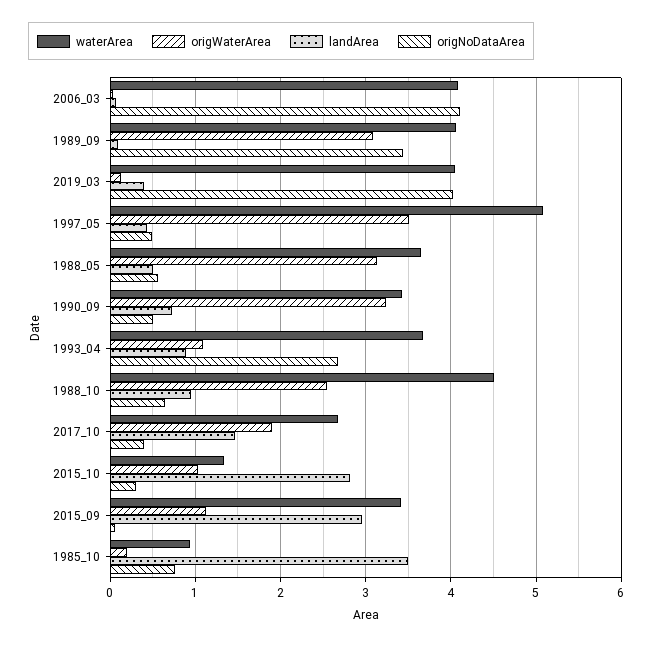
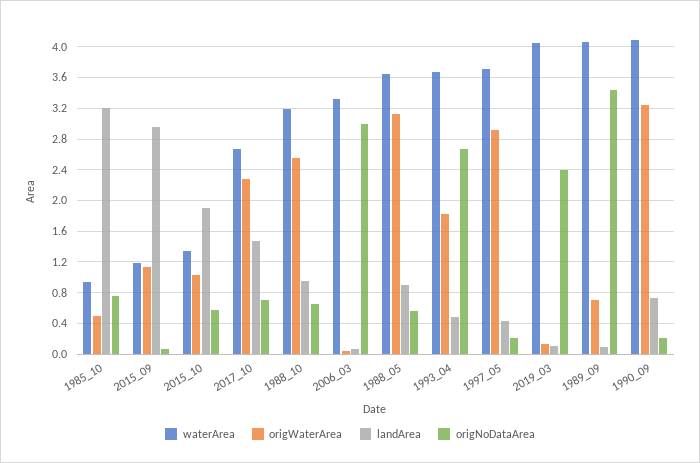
waterArea, 2006_03: 4.1 -> 3.3
origNoDataArea, 2006_03: 4.1 -> 3
origWaterArea, 1989_09: 3.1 -> 0.7
landArea, 2019_03: 0.4 -> 0.1
origNoDataArea, 2019_03: 4 -> 2.4
waterArea, 1997_05: 5.1 -> 3.7
origWaterArea, 1997_05: 3.5 -> 2.9
origNoDataArea, 1997_05: 0.5 -> 0.2
landArea, 1988_05: 0.5 -> 0.9
waterArea, 1990_09: 3.4 -> 4.1
origNoDataArea, 1990_09: 0.5 -> 0.2
origWaterArea, 1993_04: 1.1 -> 1.8
landArea, 1993_04: 0.9 -> 0.5
waterArea, 1988_10: 4.5 -> 3.2
origWaterArea, 2017_10: 1.9 -> 2.3
origNoDataArea, 2017_10: 0.4 -> 0.7
landArea, 2015_10: 2.8 -> 1.9
origNoDataArea, 2015_10: 0.3 -> 0.6
waterArea, 2015_09: 3.4 -> 1.2
origWaterArea, 1985_10: 0.2 -> 0.5
landArea, 1985_10: 3.5 -> 3.2

